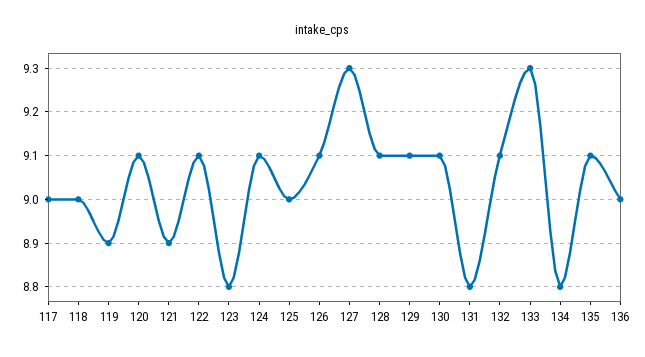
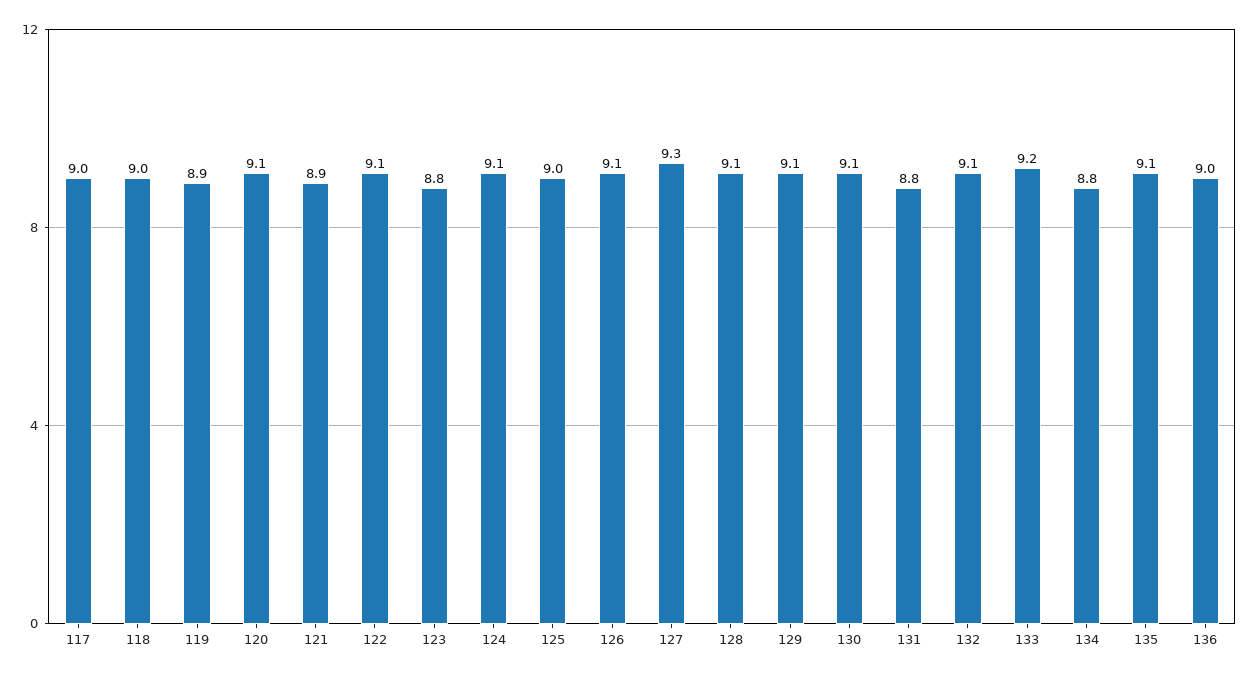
133: 9.3 -> 9.2

